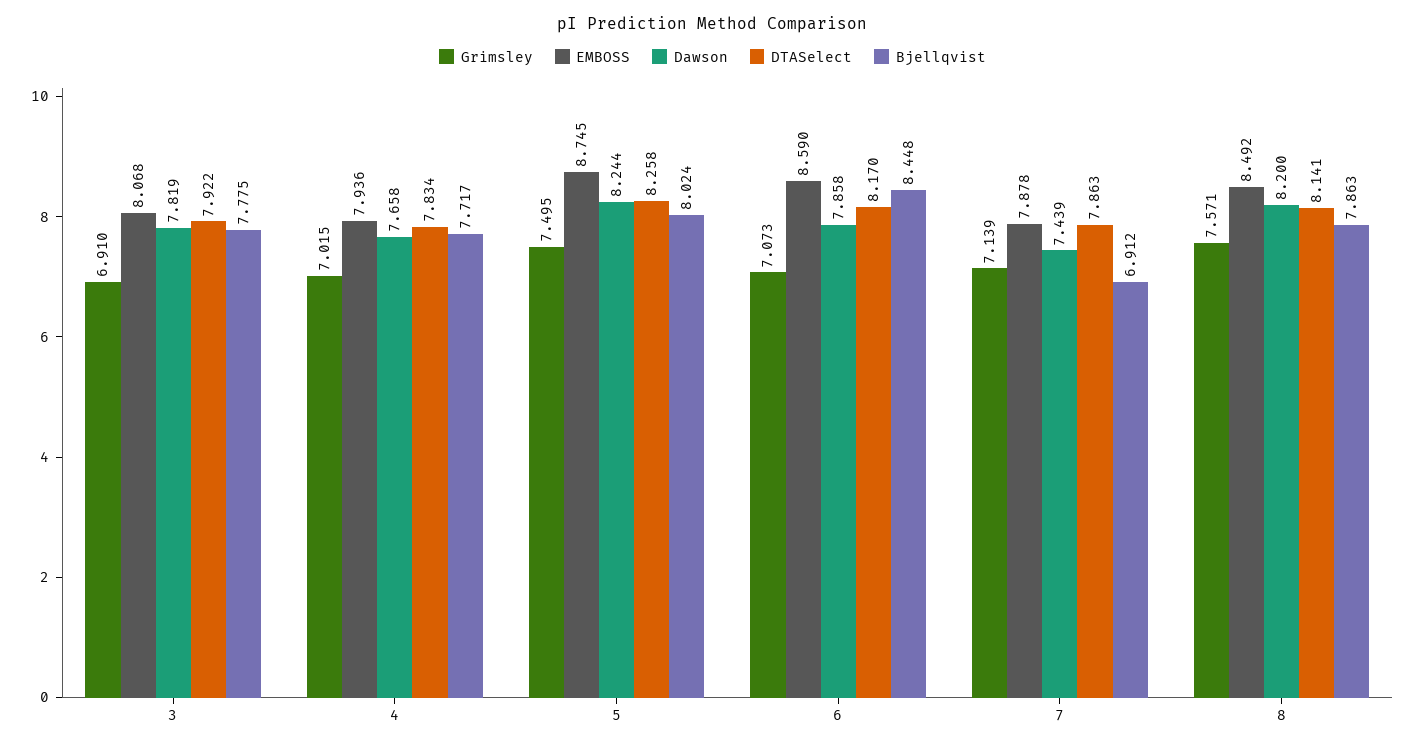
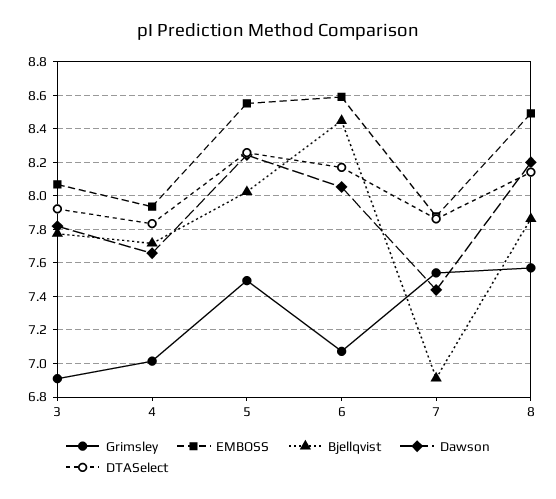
EMBOSS, 5: 8.745 -> 8.55
Dawson, 6: 7.858 -> 8.05
Grimsley, 7: 7.139 -> 7.55

